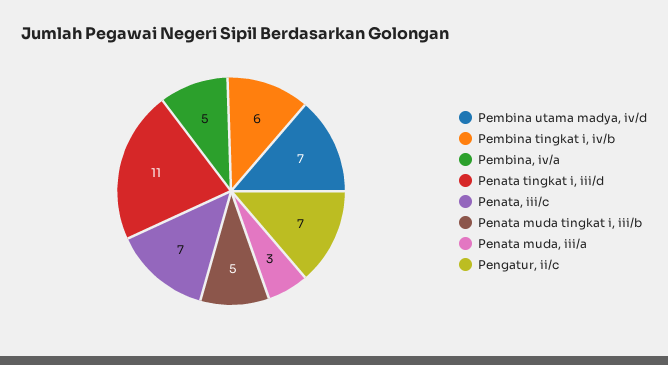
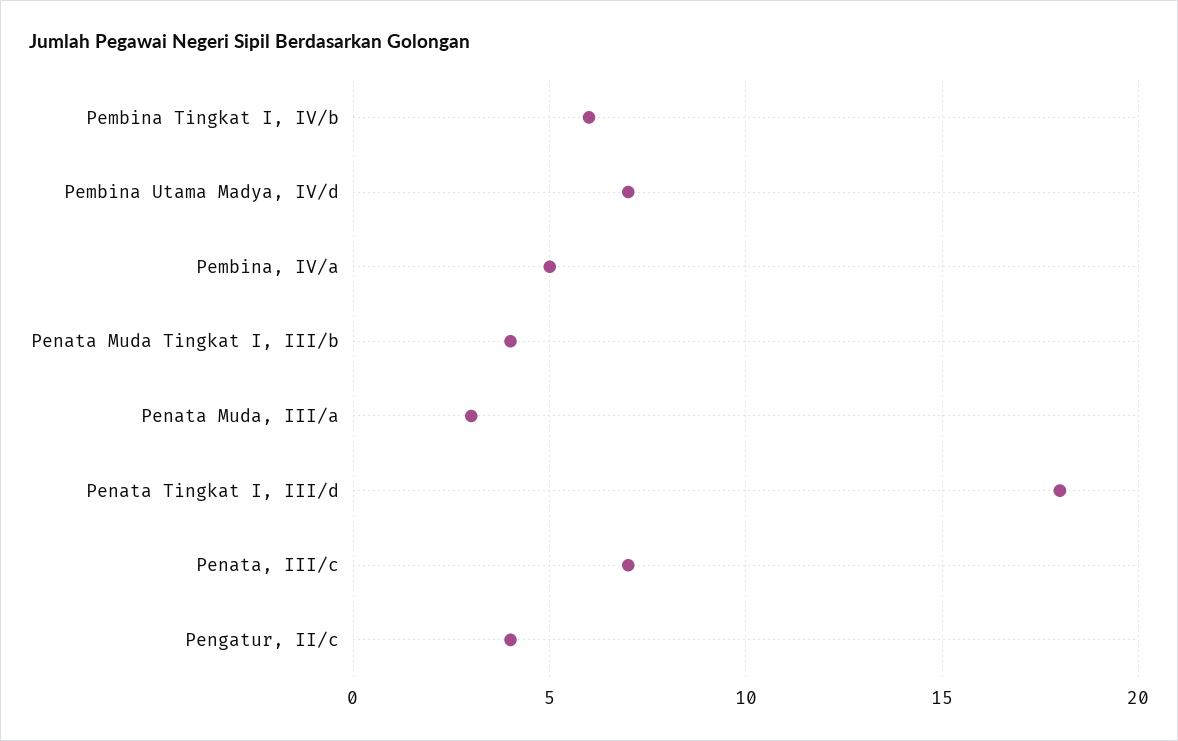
Penata tingkat i, iii/d: 11 -> 18
Penata muda tingkat i, iii/b: 5 -> 4
Pengatur, ii/c: 7 -> 4

